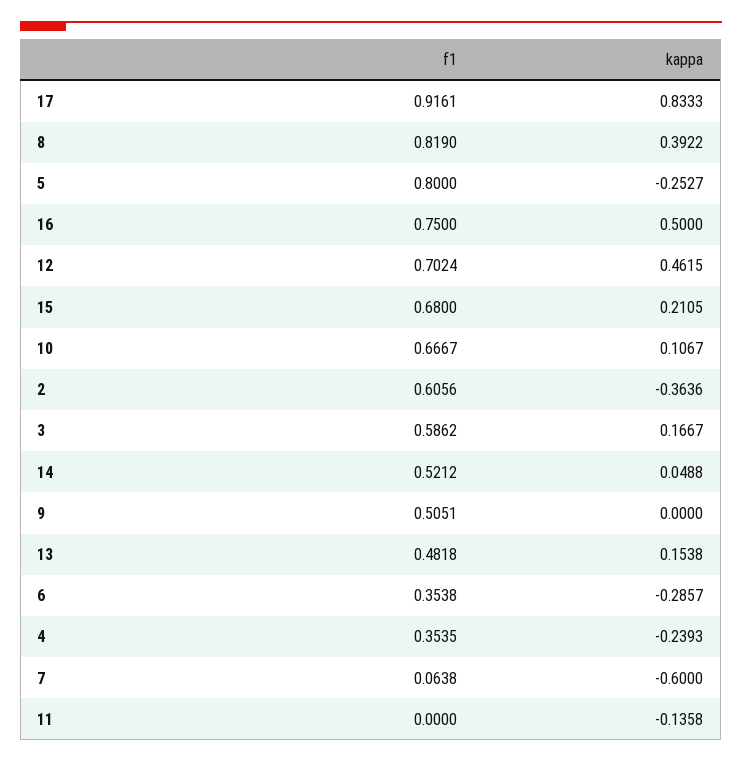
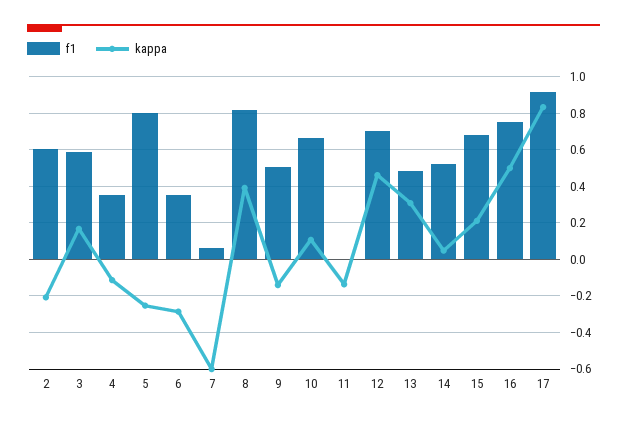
kappa, 2: -0.3636 -> -0.2
kappa, 9: 0 -> -0.15
kappa, 13: 0.1538 -> 0.3
kappa, 4: -0.2393 -> -0.1

